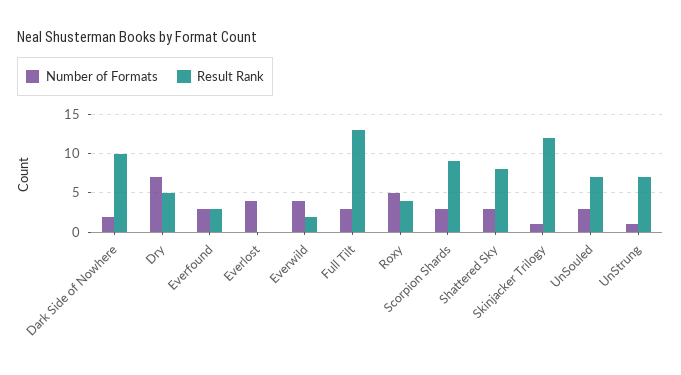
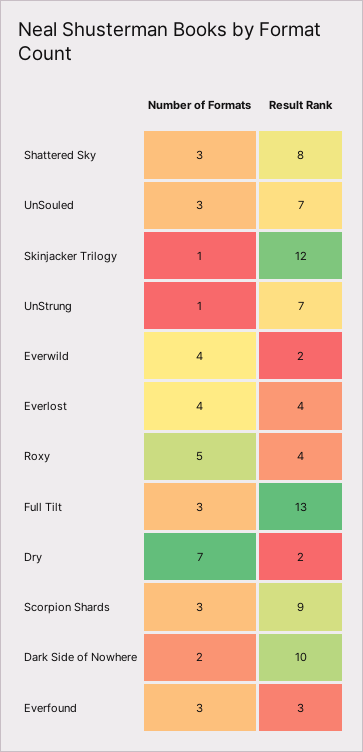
Result Rank, Dry: 5 -> 2
Result Rank, Everlost: 0 -> 4

